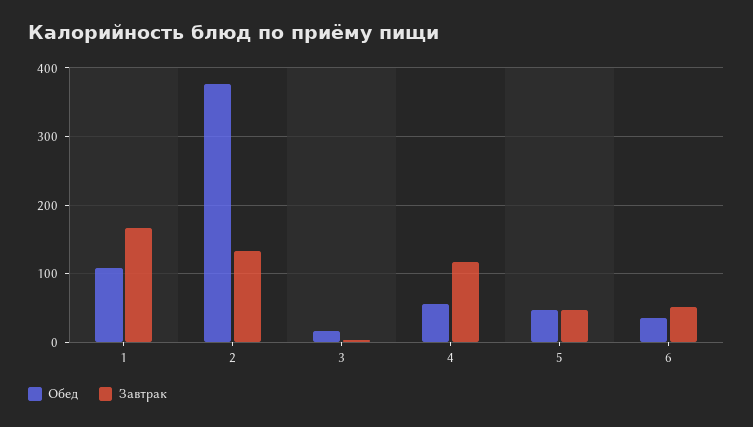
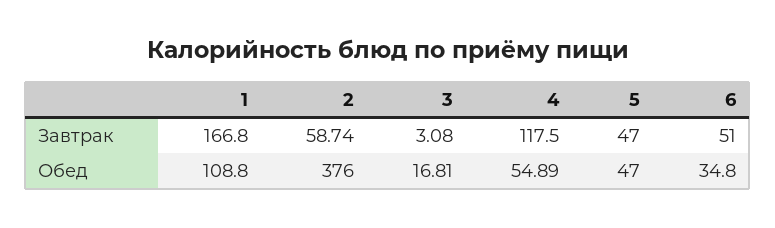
Завтрак, 2: 130 -> 58.74

